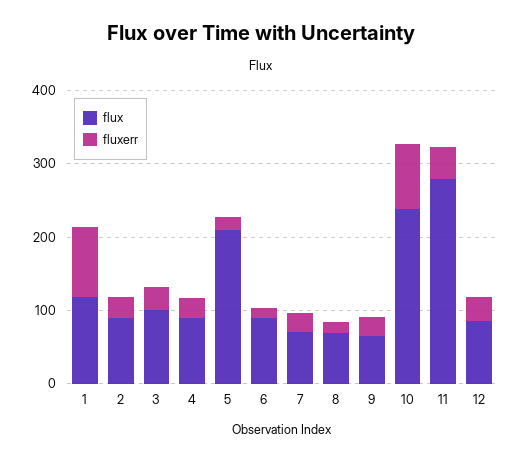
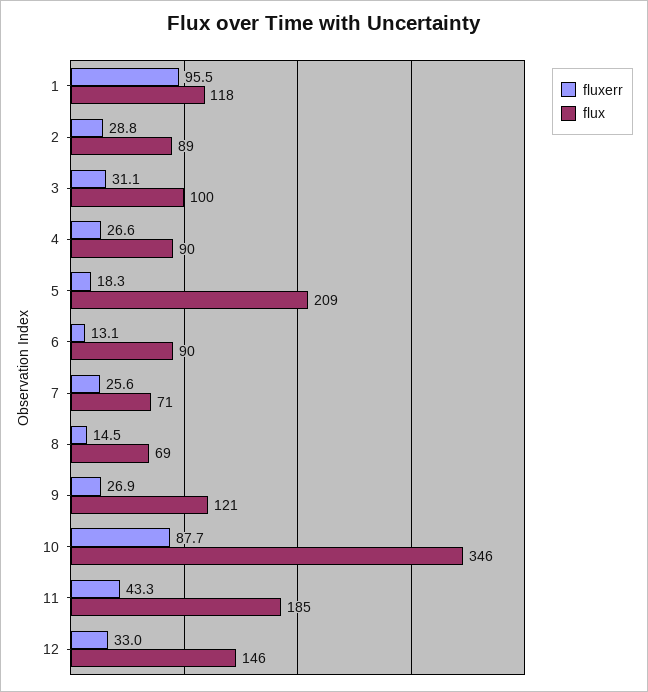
flux, 9: 60 -> 121
flux, 10: 240 -> 346
flux, 11: 280 -> 185
flux, 12: 80 -> 146

